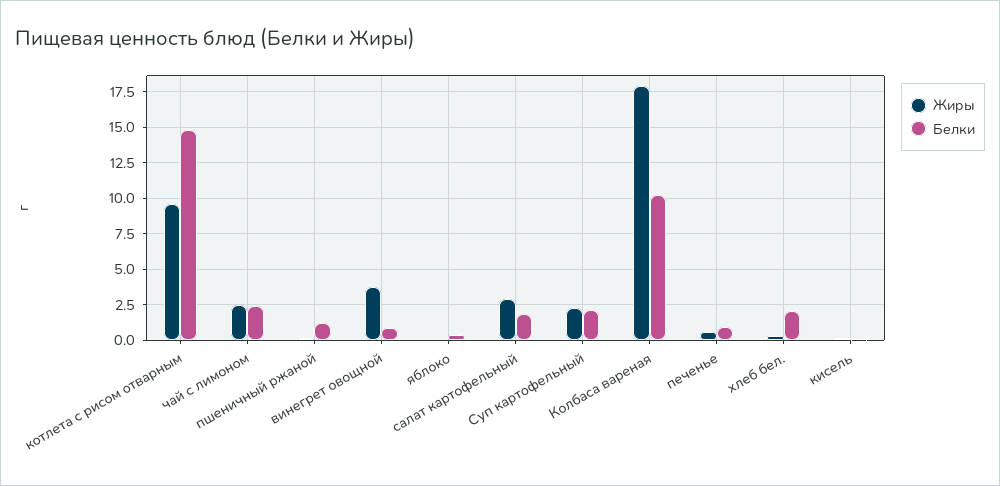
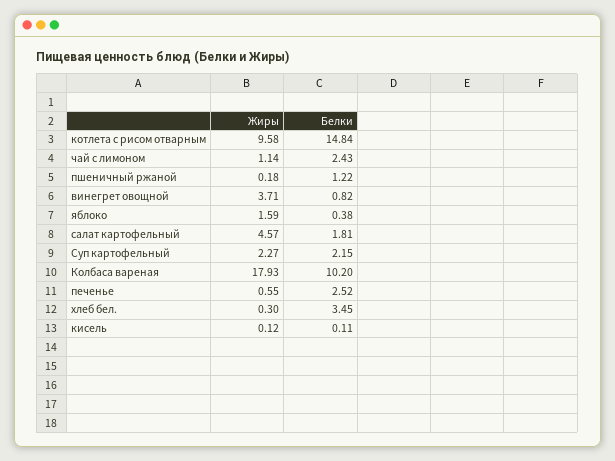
Жиры, чай с лимоном: 2.5 -> 1.14
Жиры, яблоко: 0 -> 1.59
Жиры, салат картофельный: 3 -> 4.57
Белки, печенье: 1 -> 2.52
Белки, хлеб бел.: 2 -> 3.45

